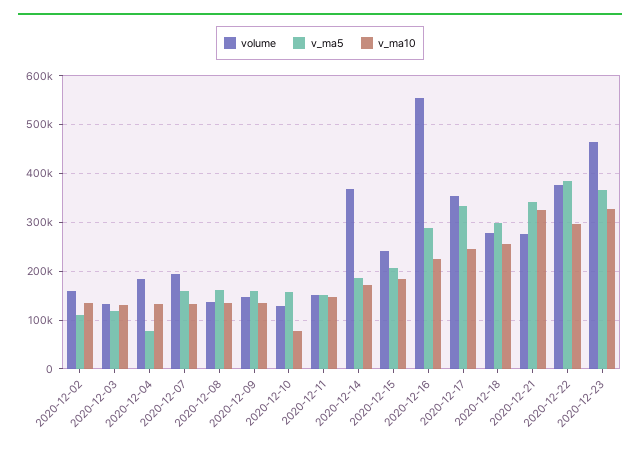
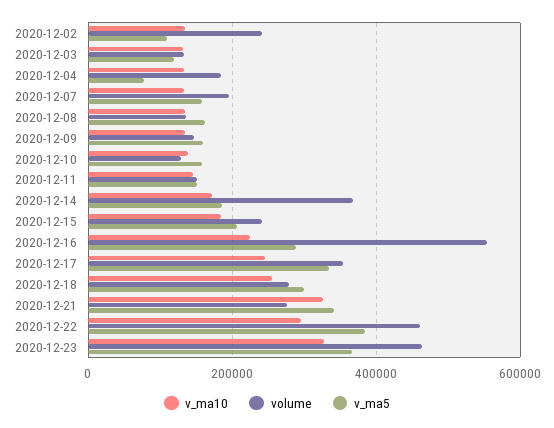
volume, 2020-12-02: 160000 -> 240000
v_ma10, 2020-12-10: 80000 -> 140000
volume, 2020-12-22: 380000 -> 460000

